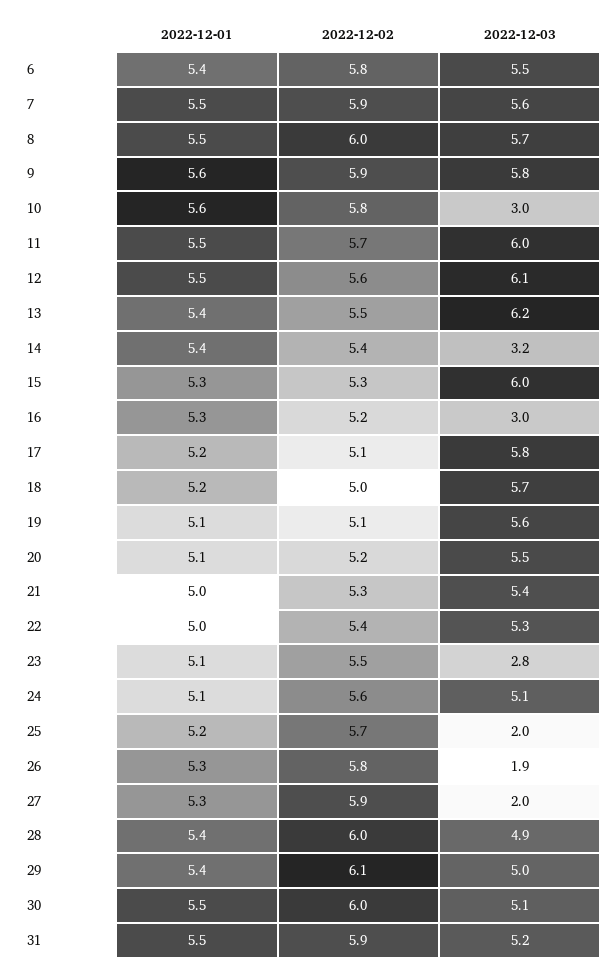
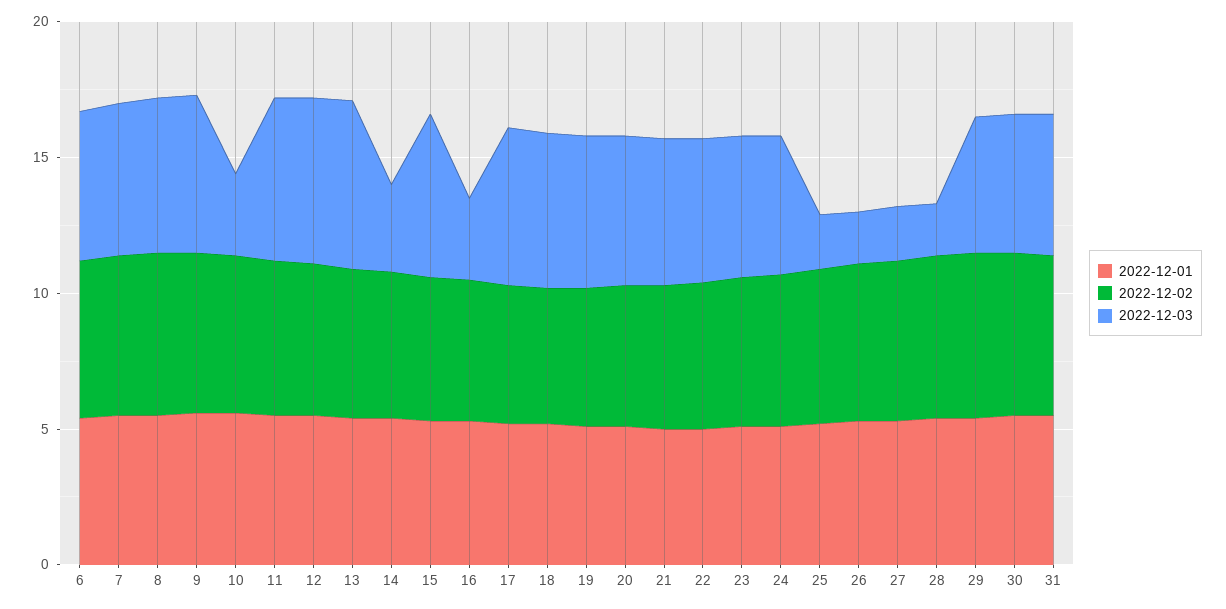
2022-12-03, 23: 2.8 -> 5
2022-12-03, 28: 4.9 -> 2

